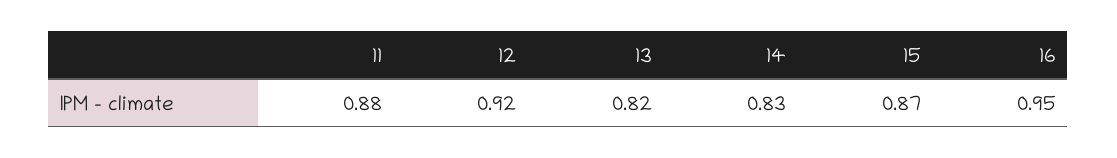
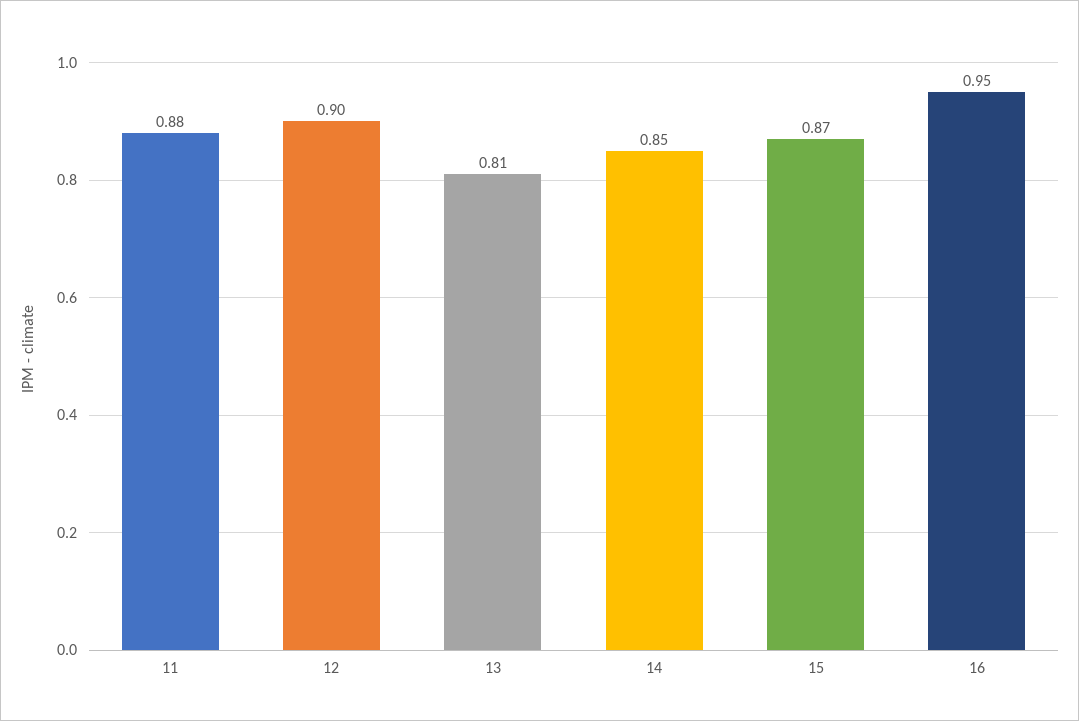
12: 0.92 -> 0.9
13: 0.82 -> 0.81
14: 0.83 -> 0.85

